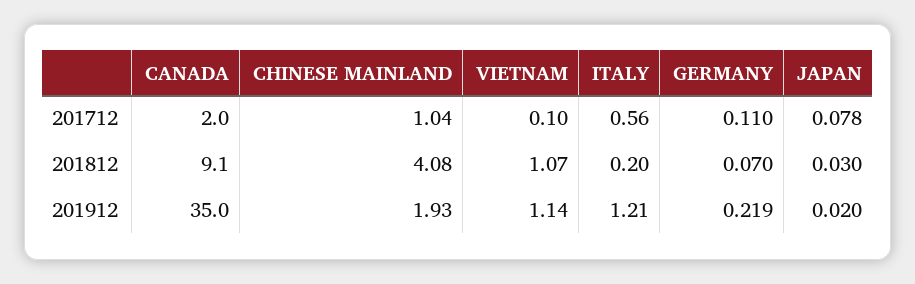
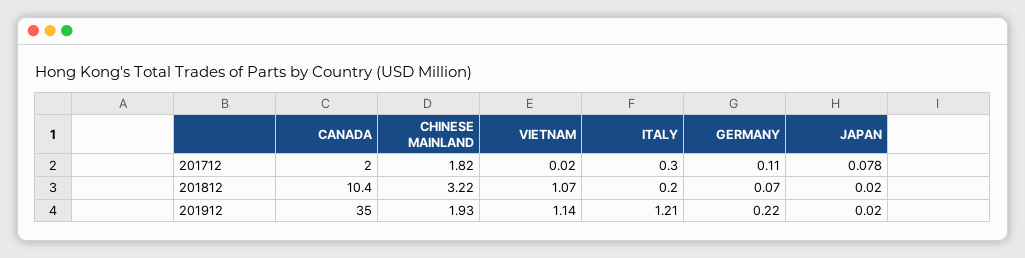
CHINESE MAINLAND, 201712: 1.04 -> 1.82
VIETNAM, 201712: 0.1 -> 0.02
ITALY, 201712: 0.56 -> 0.3
CANADA, 201812: 9.1 -> 10.4
CHINESE MAINLAND, 201812: 4.08 -> 3.22
JAPAN, 201812: 0.03 -> 0.02
GERMANY, 201912: 0.219 -> 0.22

